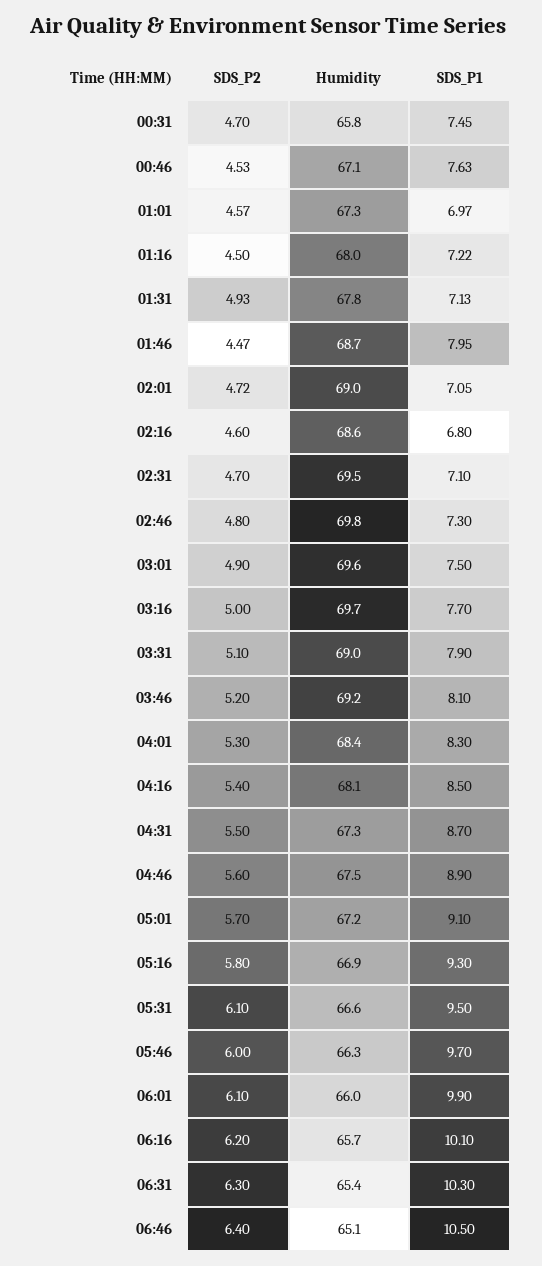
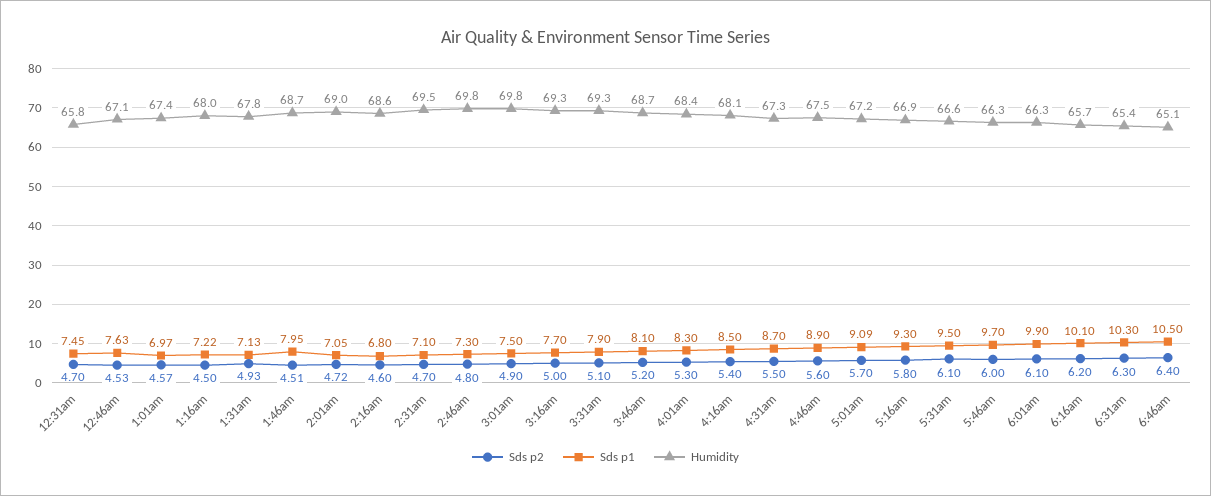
Humidity, 01:01: 67.3 -> 67.4
SDS_P2, 01:46: 4.47 -> 4.51
Humidity, 03:01: 69.6 -> 69.8
Humidity, 03:16: 69.7 -> 69.3
Humidity, 03:31: 69 -> 69.3
Humidity, 03:46: 69.2 -> 68.7
SDS_P1, 05:01: 9.1 -> 9.09
Humidity, 06:01: 66 -> 66.3

